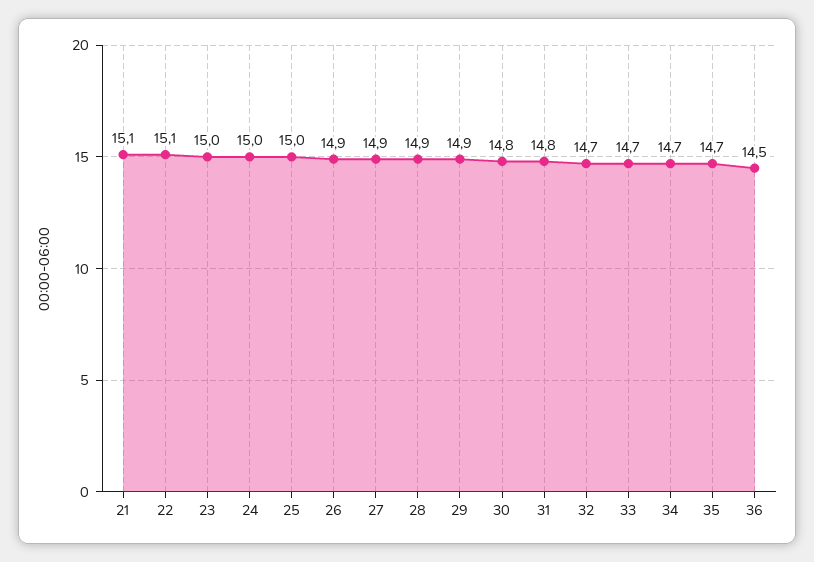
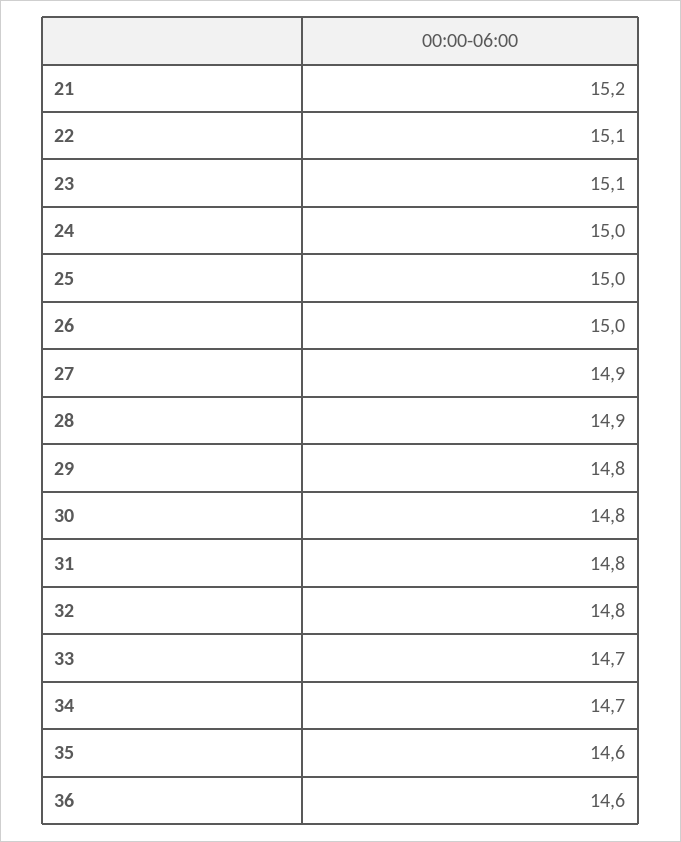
21: 15.1 -> 15.2
23: 15 -> 15.1
26: 14.9 -> 15
29: 14.9 -> 14.8
32: 14.7 -> 14.8
35: 14.7 -> 14.6
36: 14.5 -> 14.6

